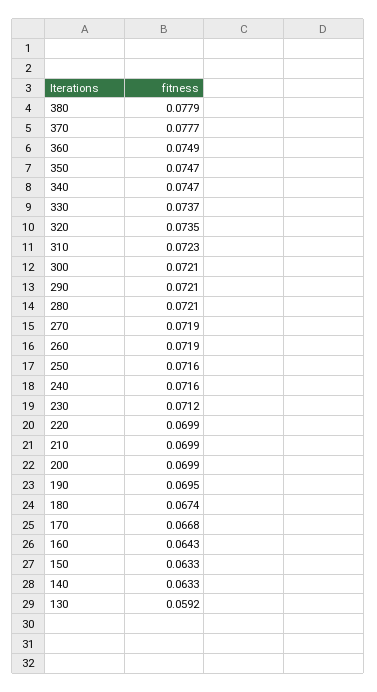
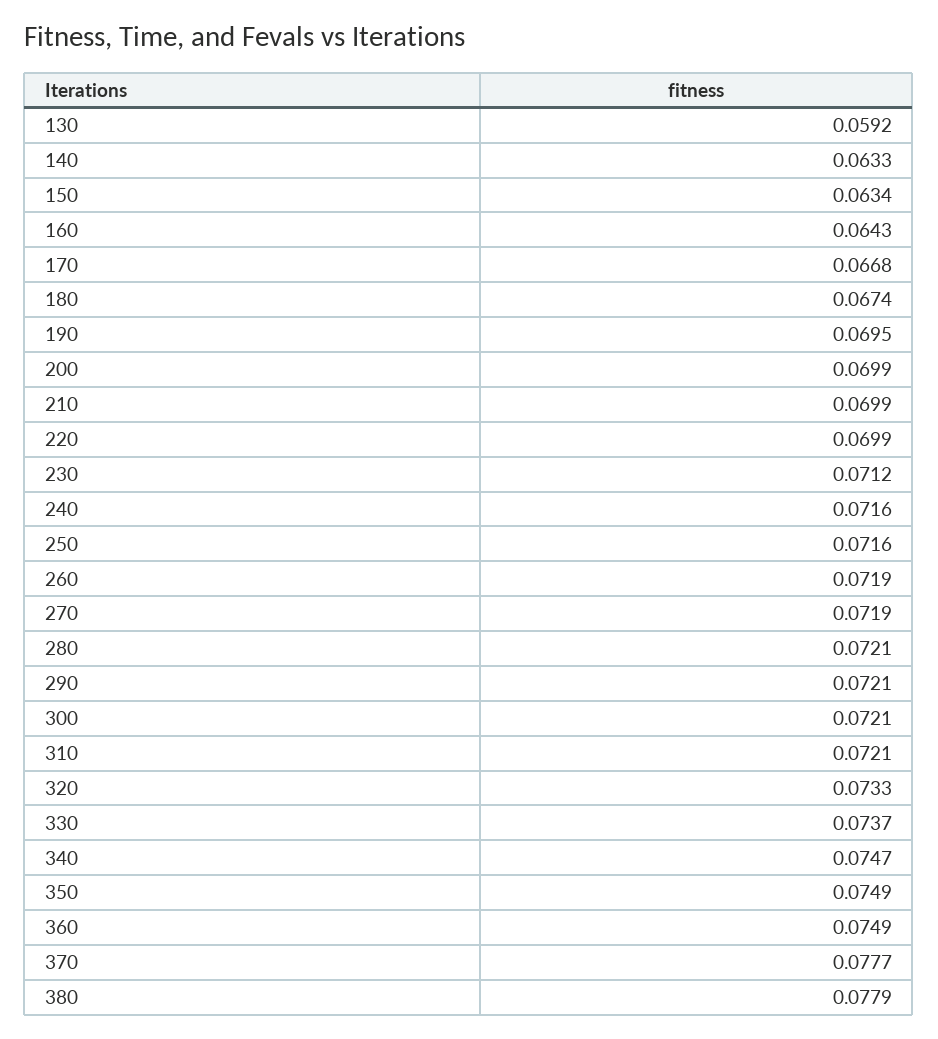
350: 0.0747 -> 0.0749
320: 0.0735 -> 0.0733
310: 0.0723 -> 0.0721
150: 0.0633 -> 0.0634

